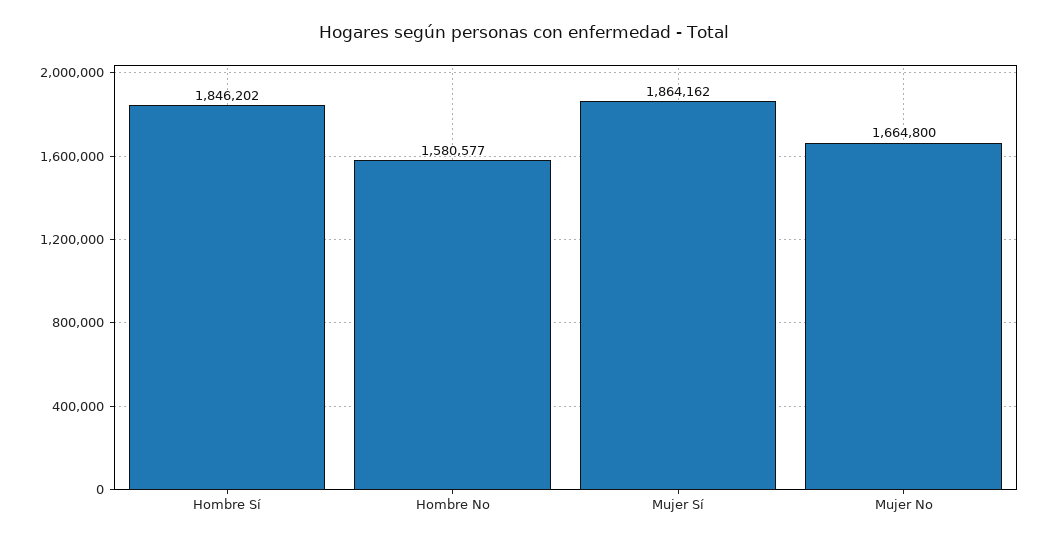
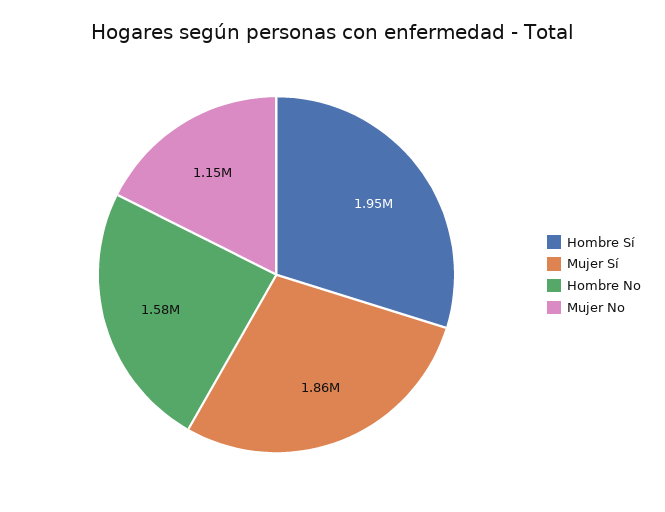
Hombre Sí: 1846202 -> 1950000
Mujer No: 1664800 -> 1150000

